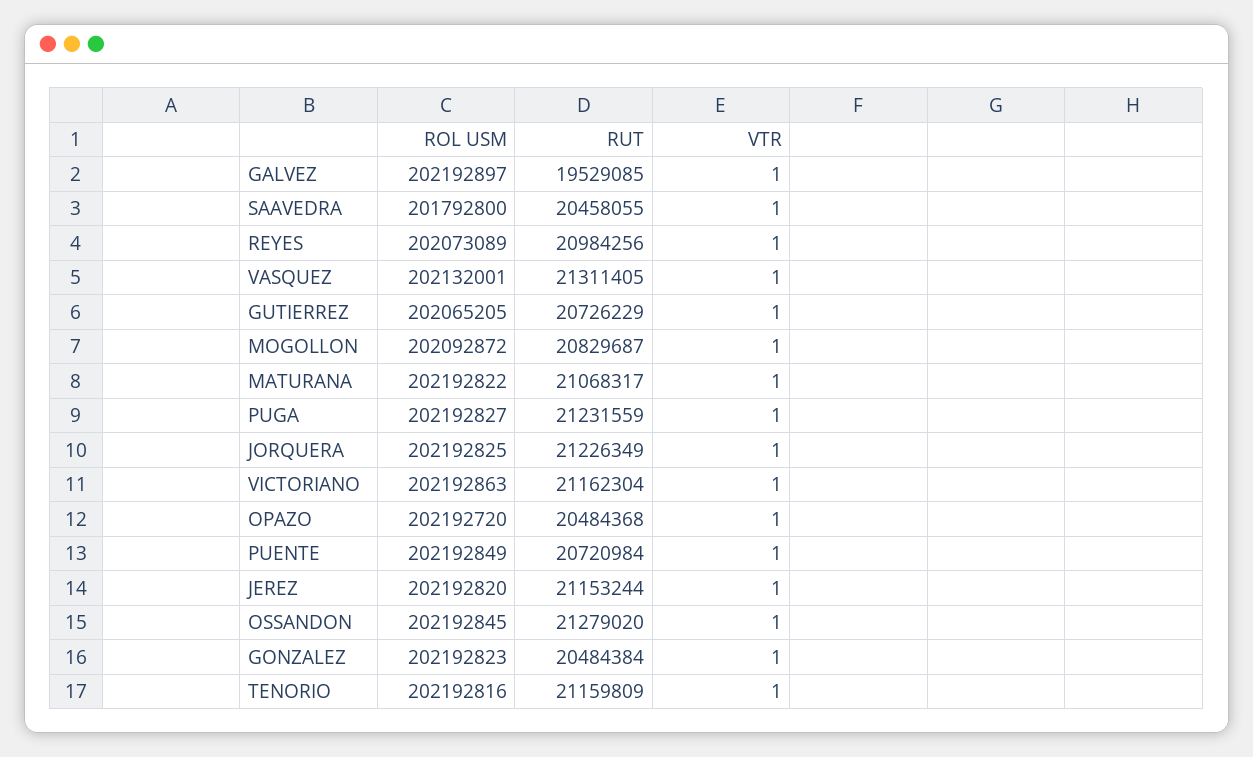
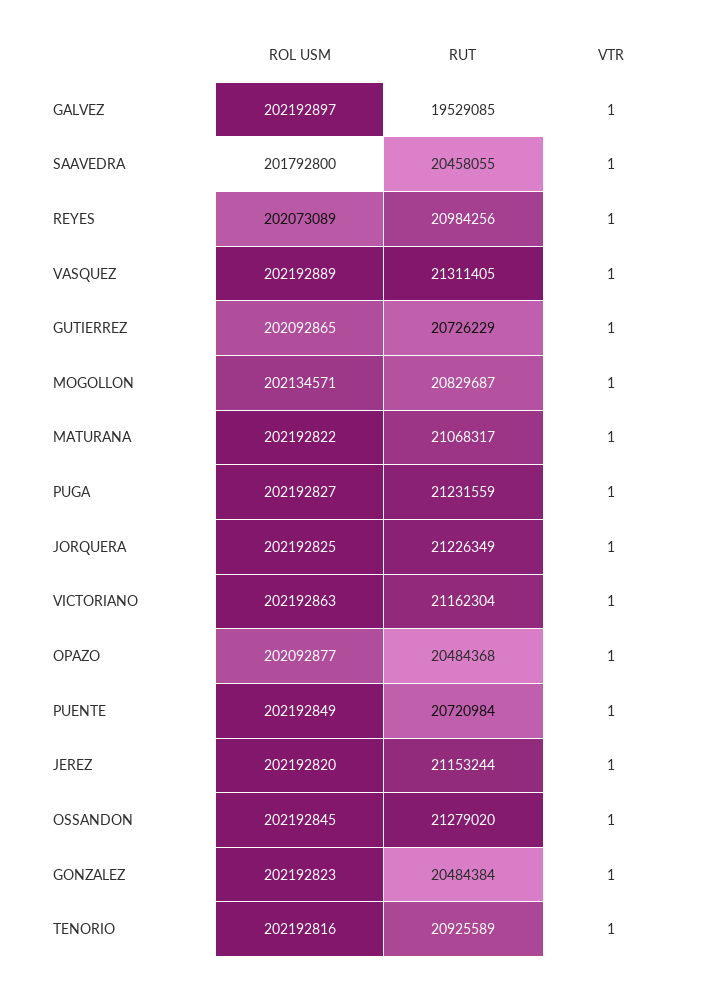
ROL USM, VASQUEZ: 202132001 -> 202192889
ROL USM, GUTIERREZ: 202065205 -> 202092865
ROL USM, MOGOLLON: 202092872 -> 202134571
ROL USM, OPAZO: 202192720 -> 202092877
RUT, TENORIO: 21159809 -> 20925589

